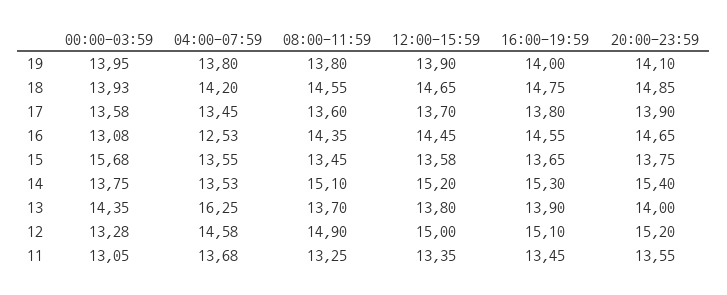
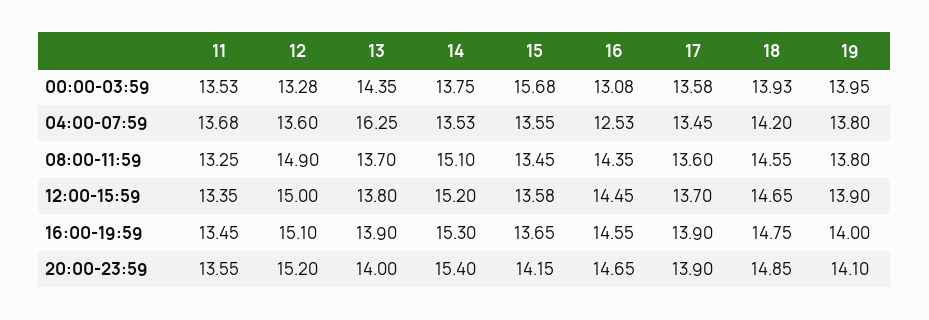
16:00-19:59, 17: 13.8 -> 13.9
20:00-23:59, 15: 13.75 -> 14.15
04:00-07:59, 12: 14.58 -> 13.6
00:00-03:59, 11: 13.05 -> 13.53

